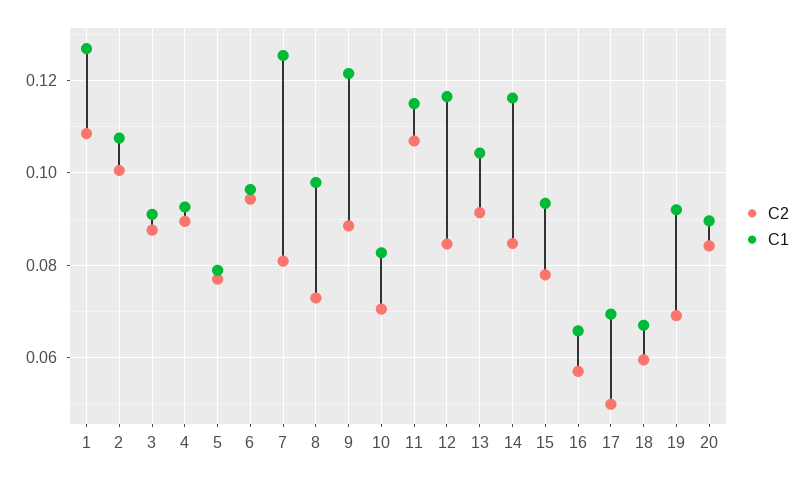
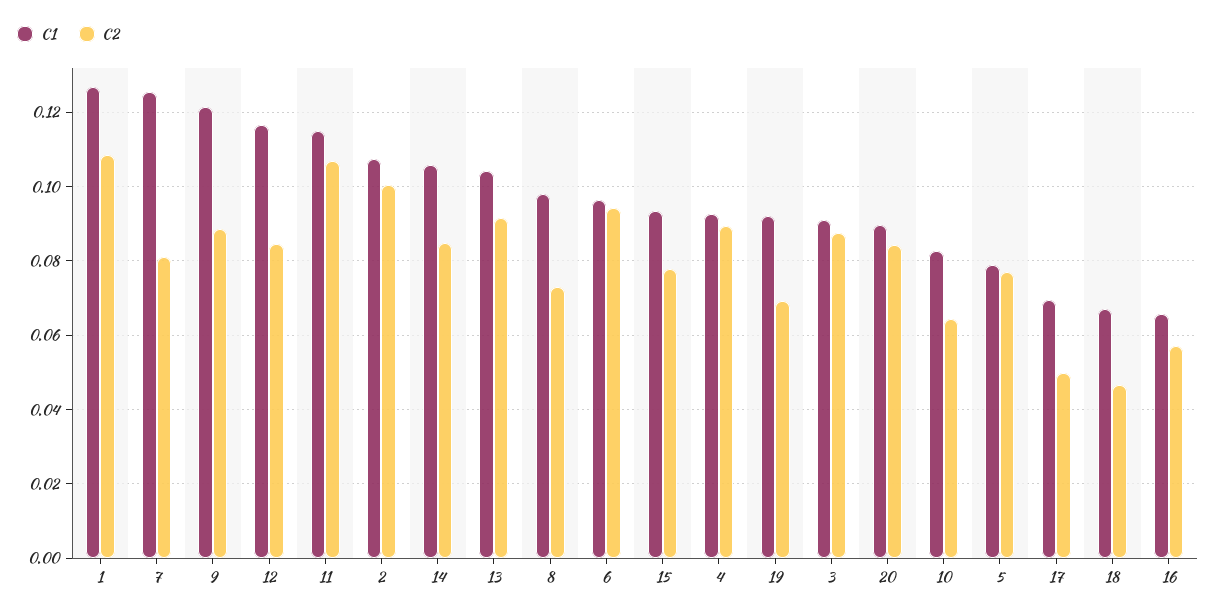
C2, 10: 0.07 -> 0.064
C1, 14: 0.116 -> 0.106
C2, 18: 0.06 -> 0.046

